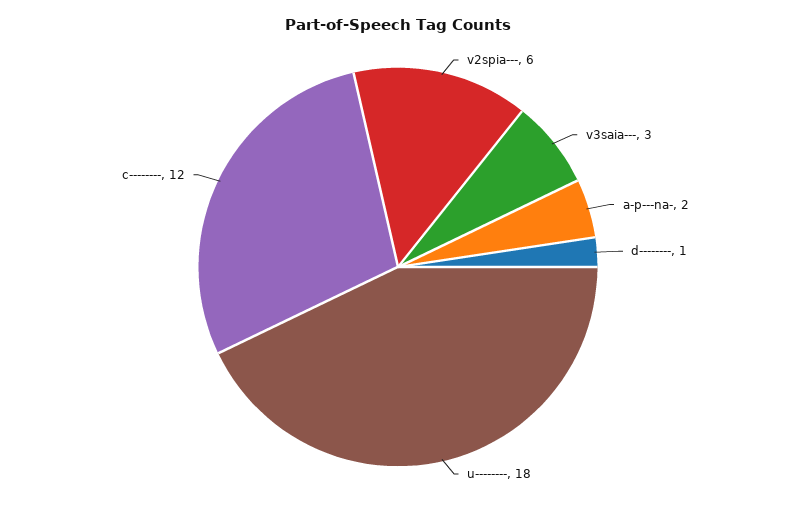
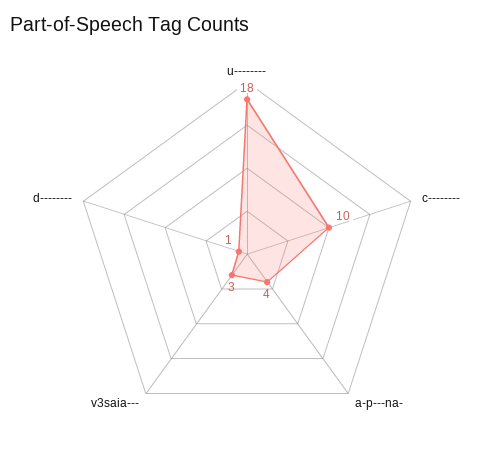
v2spia---: 6 -> none
a-p---na-: 2 -> 4
c--------: 12 -> 10

